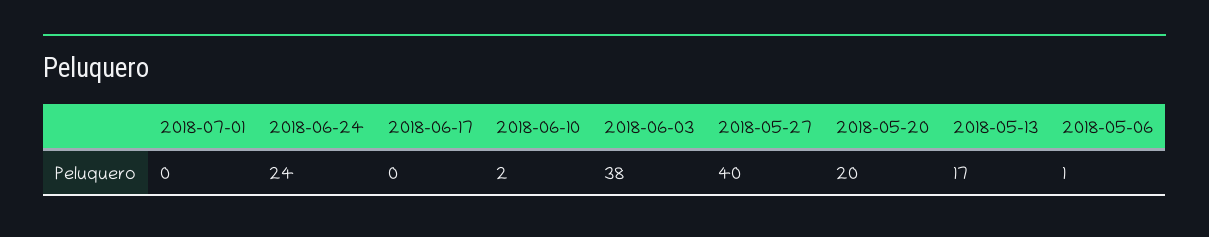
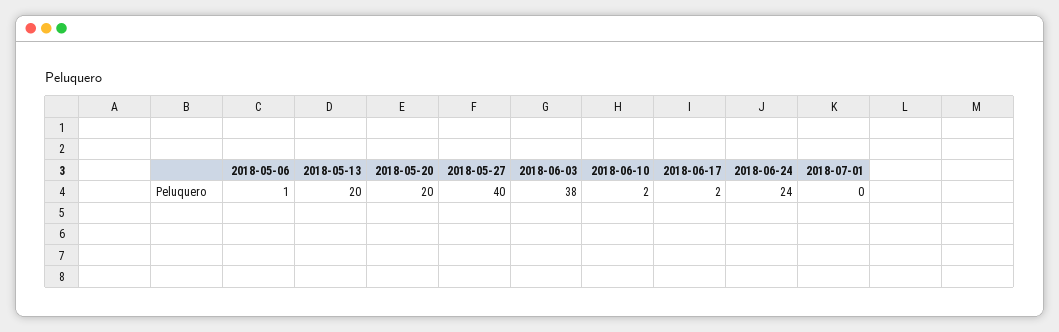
2018-06-17: 0 -> 2
2018-05-13: 17 -> 20

